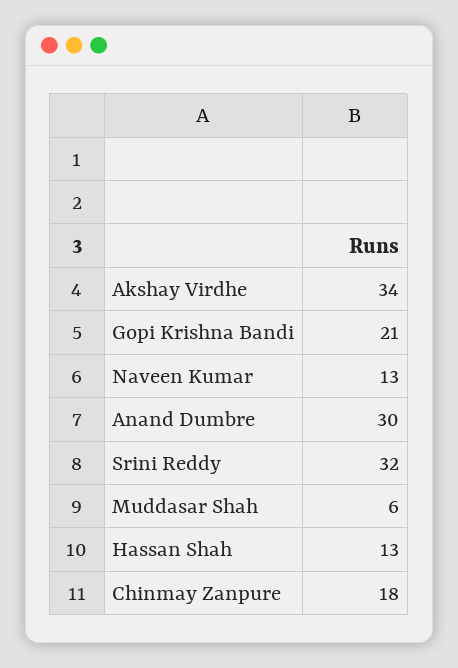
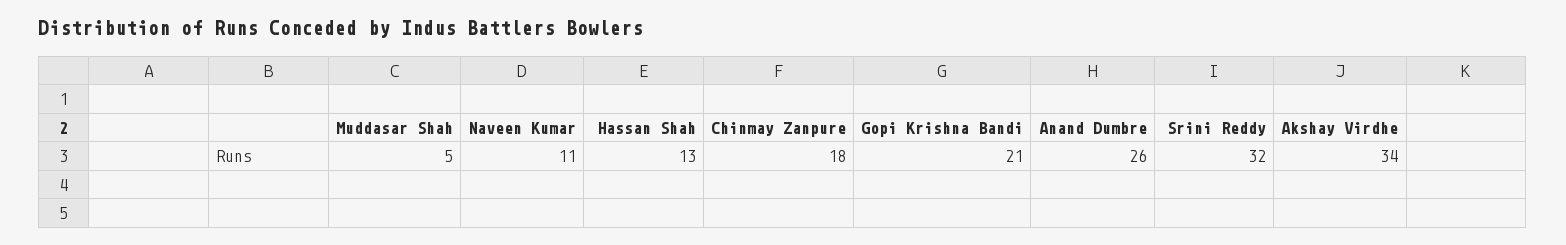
Naveen Kumar: 13 -> 11
Anand Dumbre: 30 -> 26
Muddasar Shah: 6 -> 5

